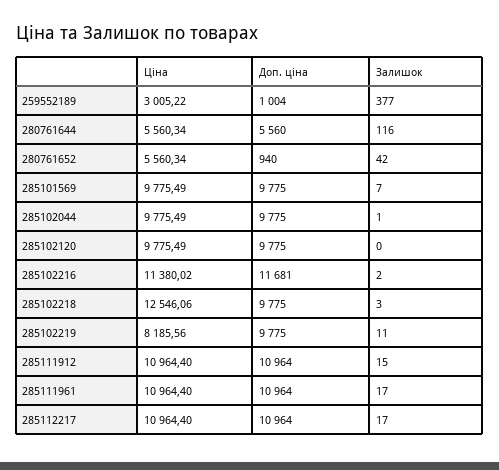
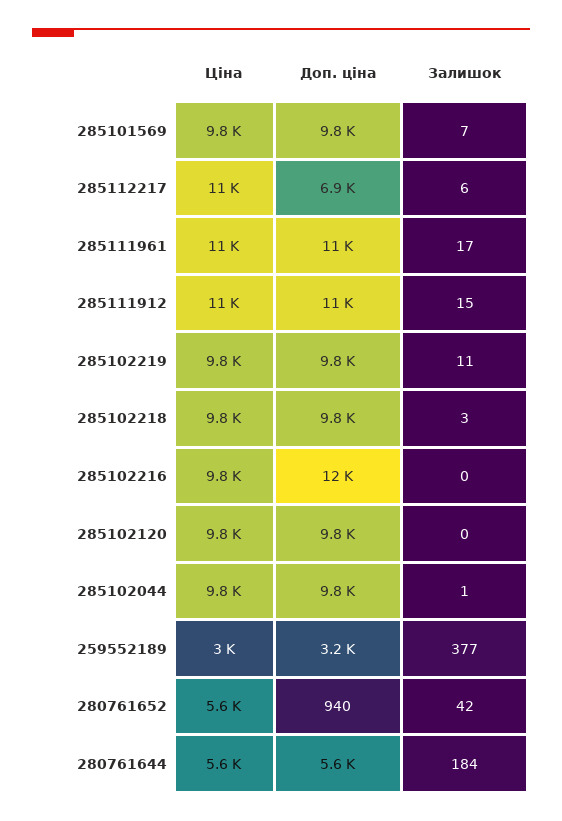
Доп. ціна, 259552189: 1004 -> 3200
Залишок, 280761644: 116 -> 184
Ціна, 285102216: 11380.02 -> 9800
Залишок, 285102216: 2 -> 0
Ціна, 285102218: 12546.06 -> 9800
Ціна, 285102219: 8185.56 -> 9800
Доп. ціна, 285112217: 10964 -> 6900
Залишок, 285112217: 17 -> 6

